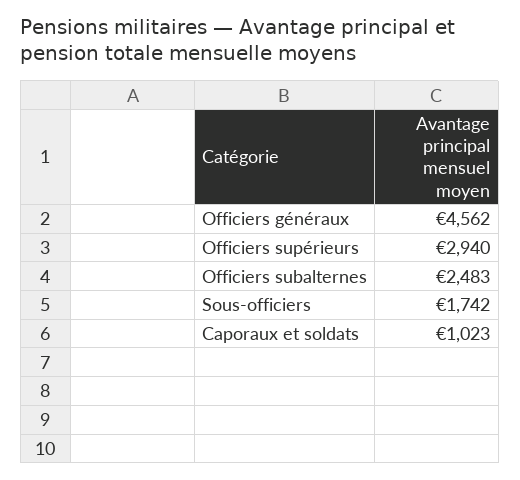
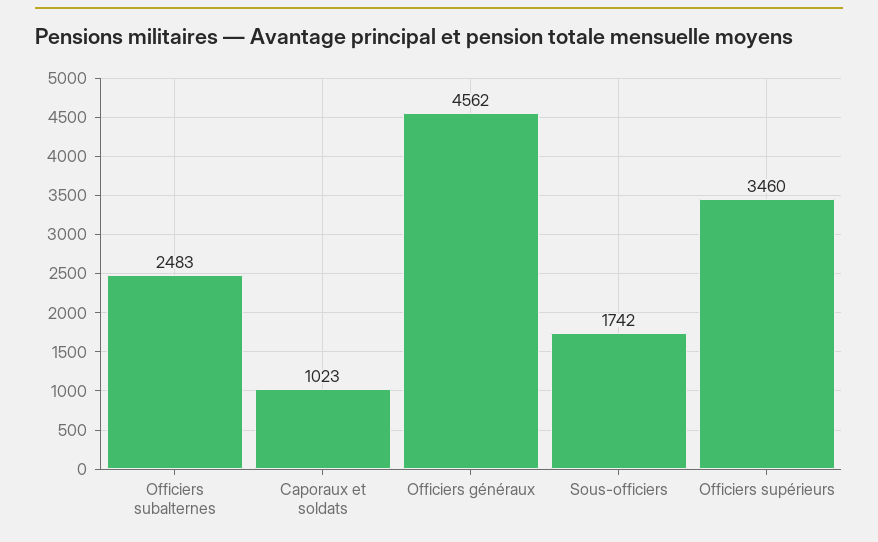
Officiers supérieurs: 2940 -> 3460

